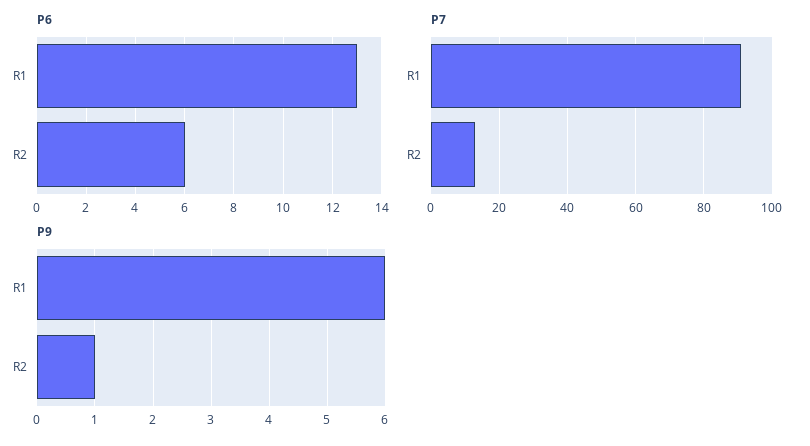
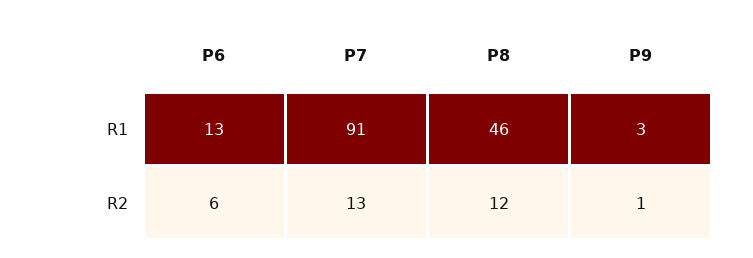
P9, R1: 6 -> 3
P8, R1: none -> 46
P8, R2: none -> 12

